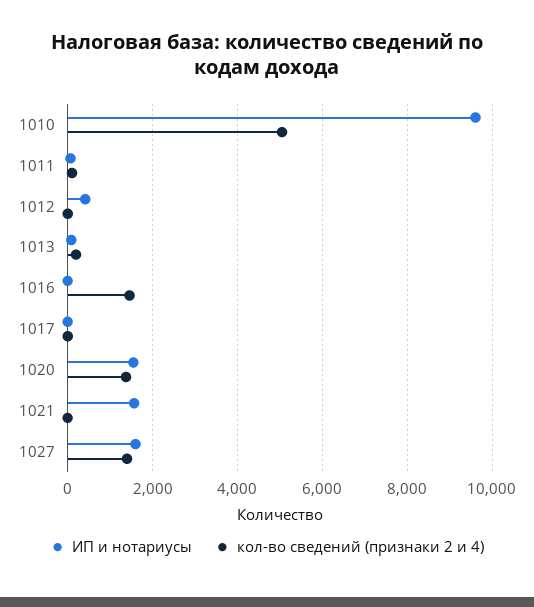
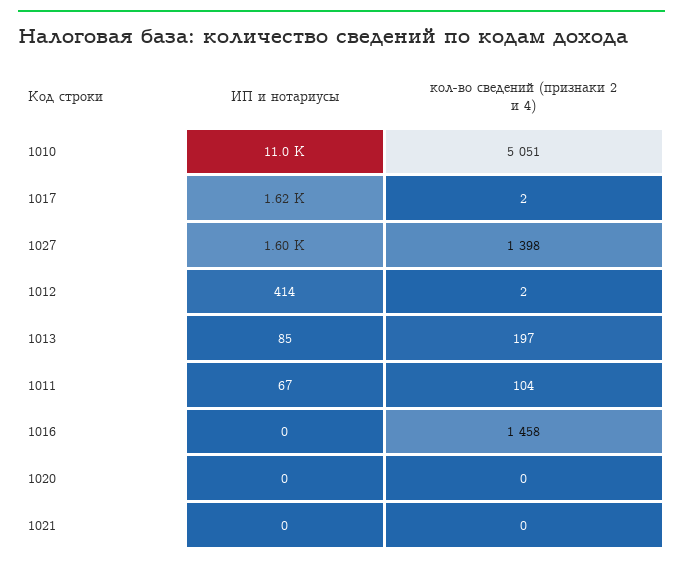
ИП и нотариусы, 1010: 9600 -> 11000
ИП и нотариусы, 1017: 0 -> 1620
ИП и нотариусы, 1020: 1600 -> 0
кол-во сведений (признаки 2 и 4), 1020: 1400 -> 0
ИП и нотариусы, 1021: 1600 -> 0

